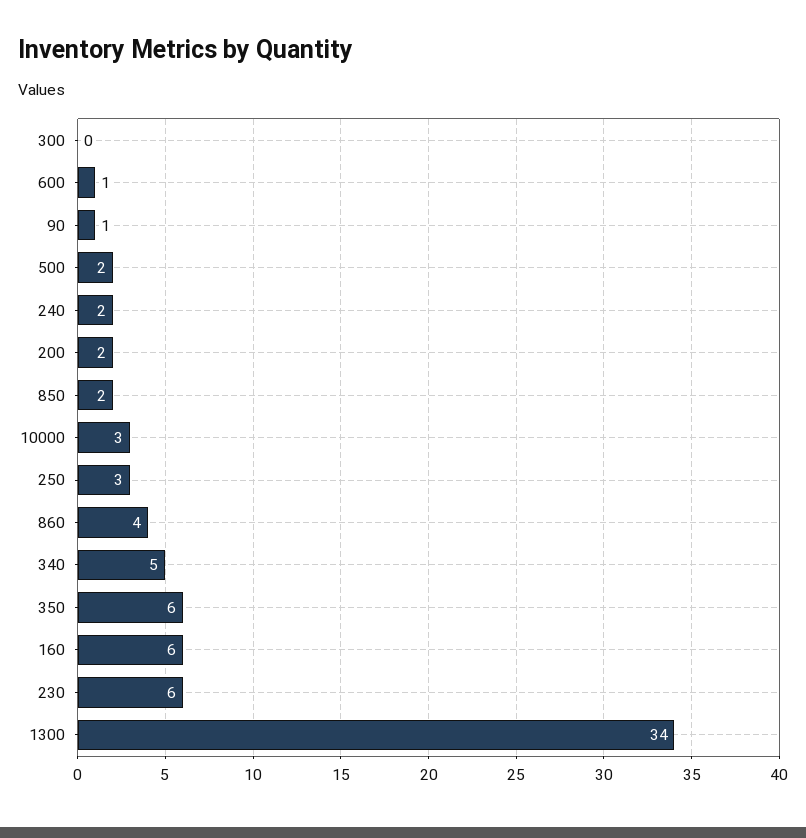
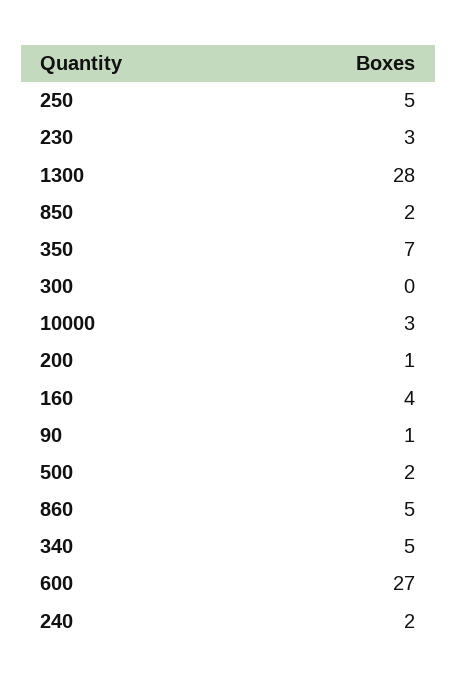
600: 1 -> 27
200: 2 -> 1
250: 3 -> 5
860: 4 -> 5
350: 6 -> 7
160: 6 -> 4
230: 6 -> 3
1300: 34 -> 28

